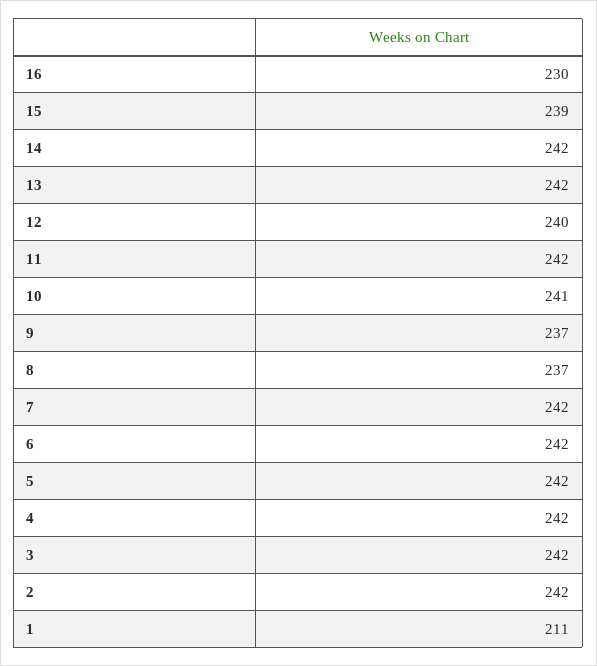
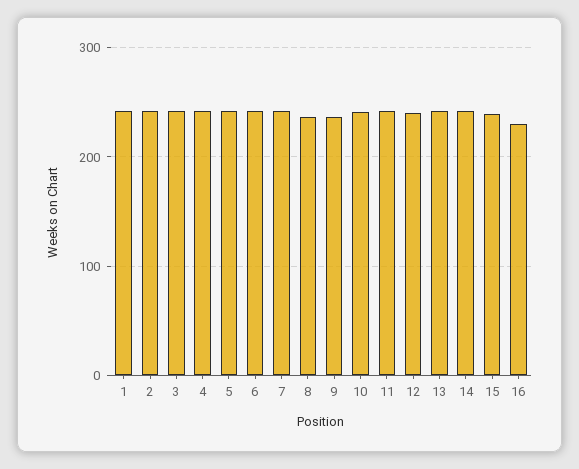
1: 211 -> 240

